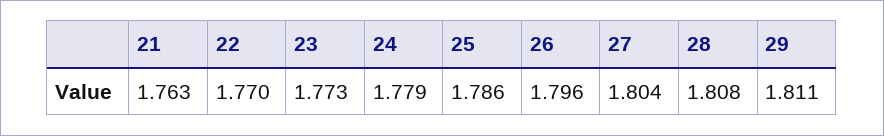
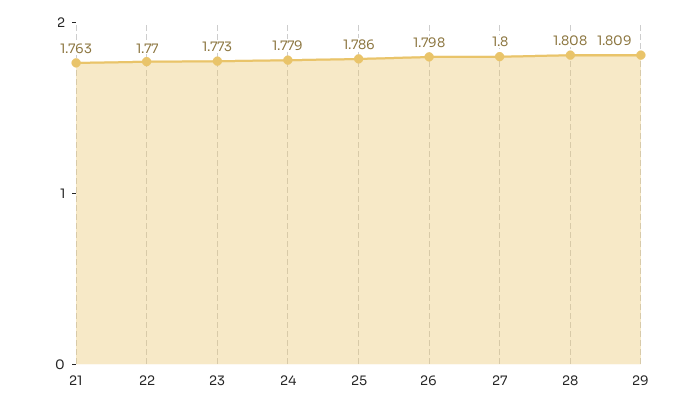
26: 1.796 -> 1.798
27: 1.804 -> 1.8
29: 1.811 -> 1.809

